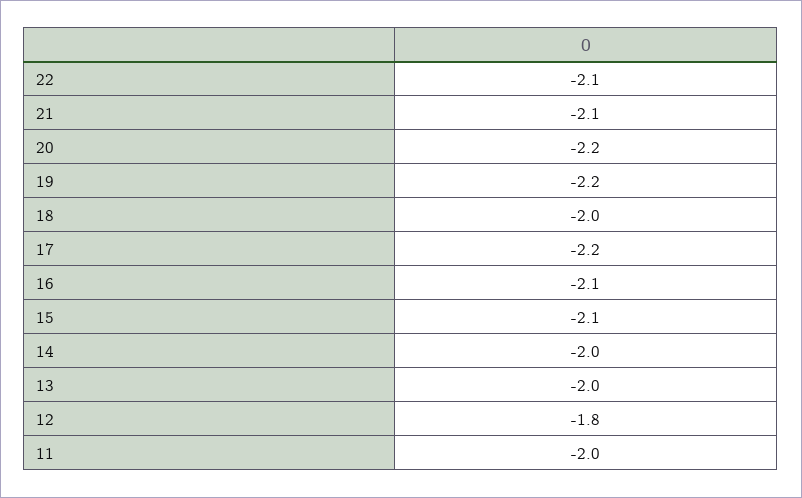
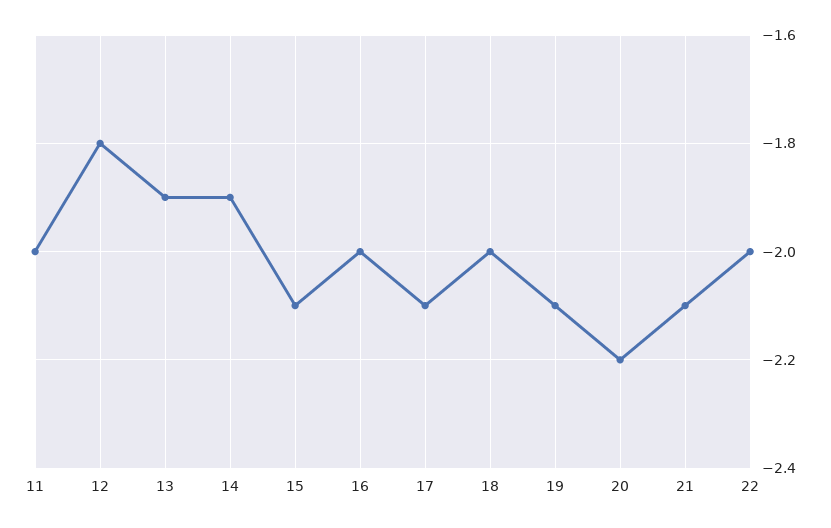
22: -2.1 -> -2
19: -2.2 -> -2.1
17: -2.2 -> -2.1
16: -2.1 -> -2
14: -2 -> -1.9
13: -2 -> -1.9

